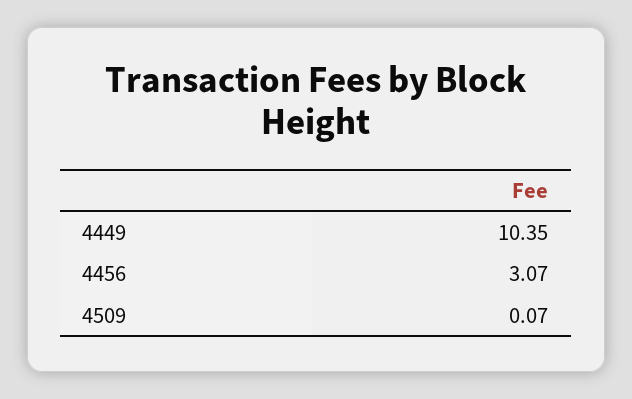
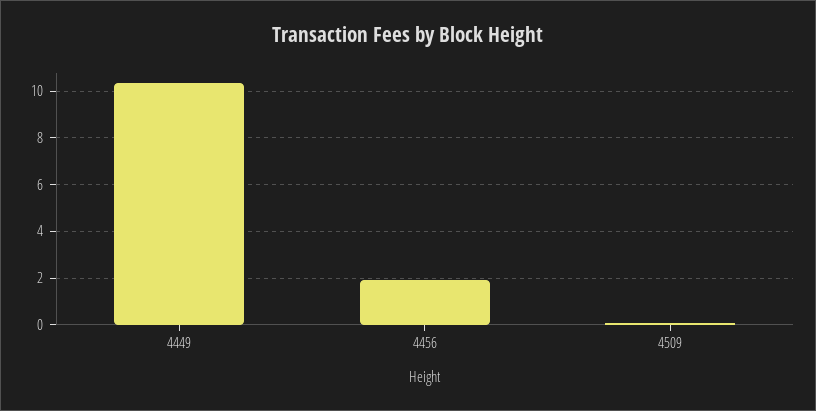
4456: 3.07 -> 2

